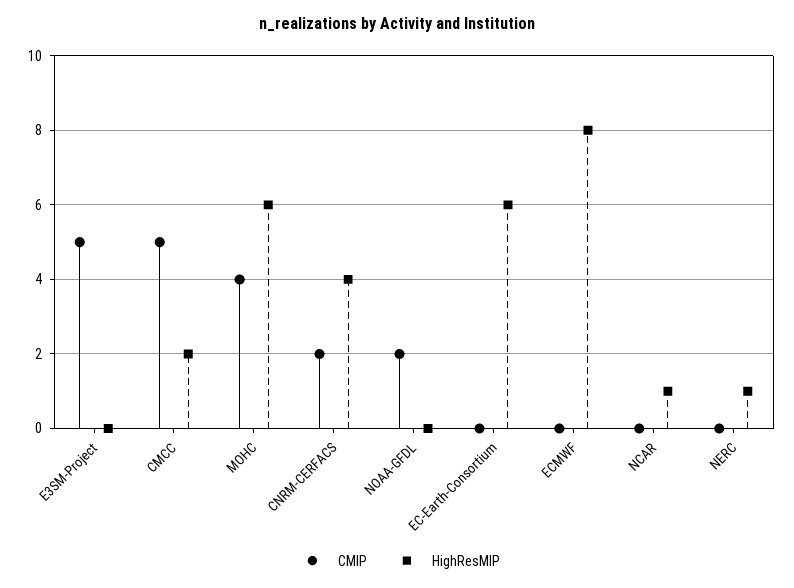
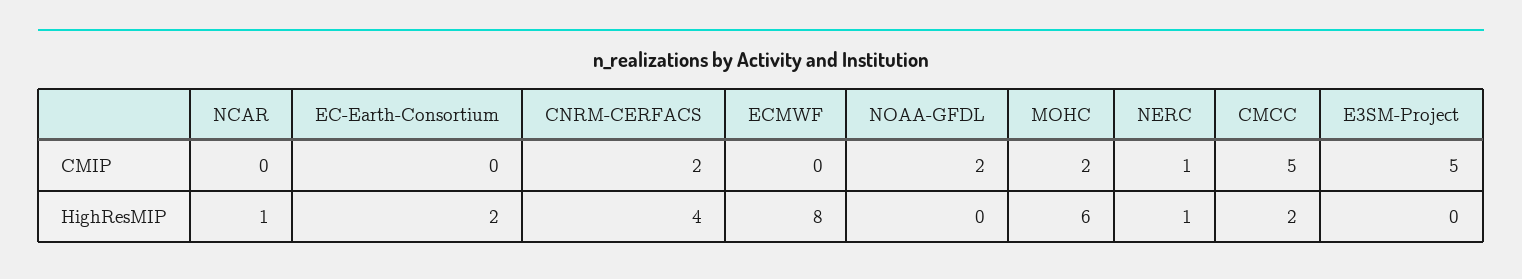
CMIP, MOHC: 4 -> 2
HighResMIP, EC-Earth-Consortium: 6 -> 2
CMIP, NERC: 0 -> 1

